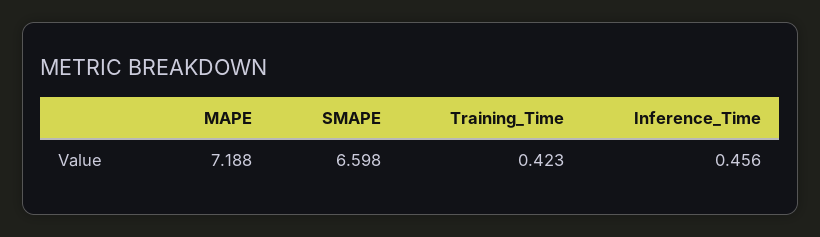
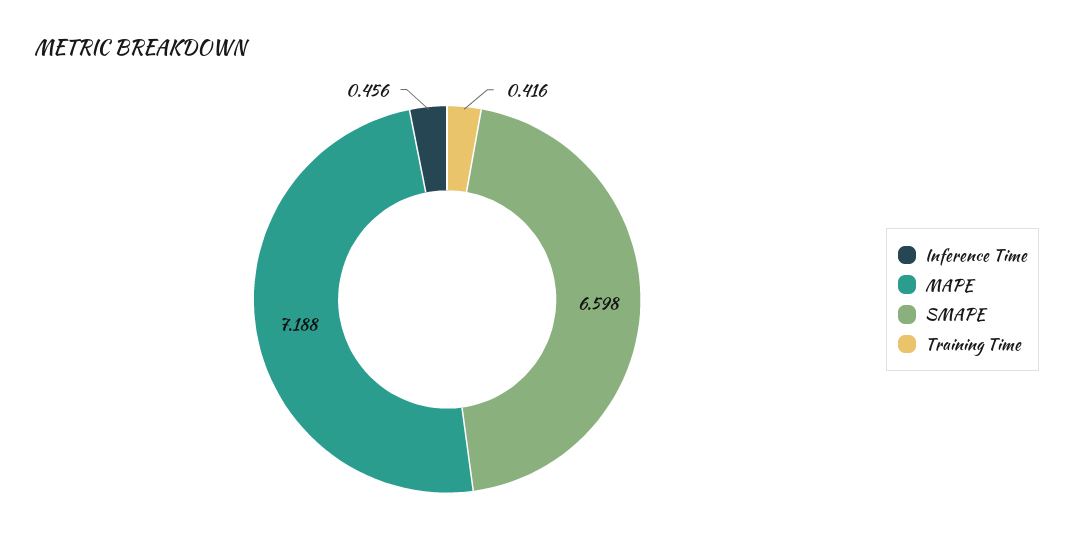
Training_Time: 0.423 -> 0.416

